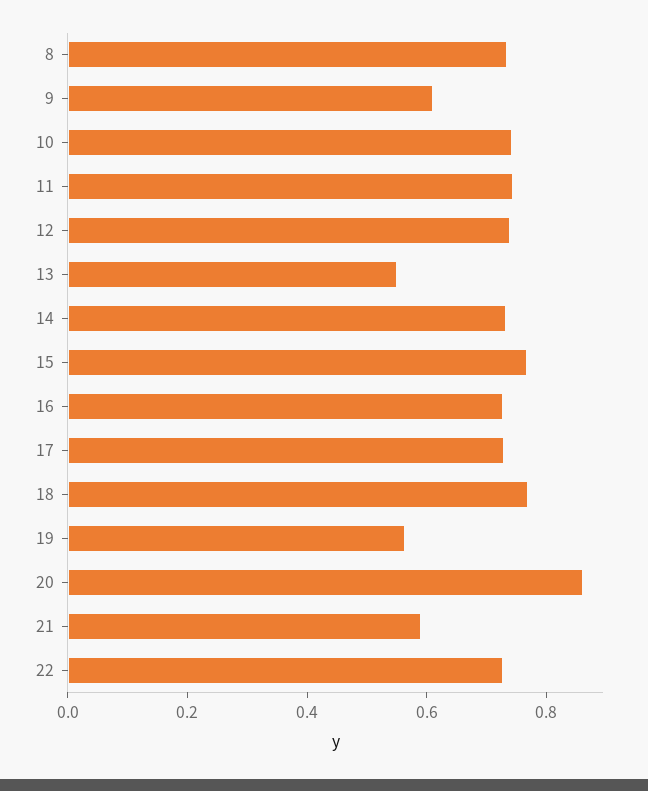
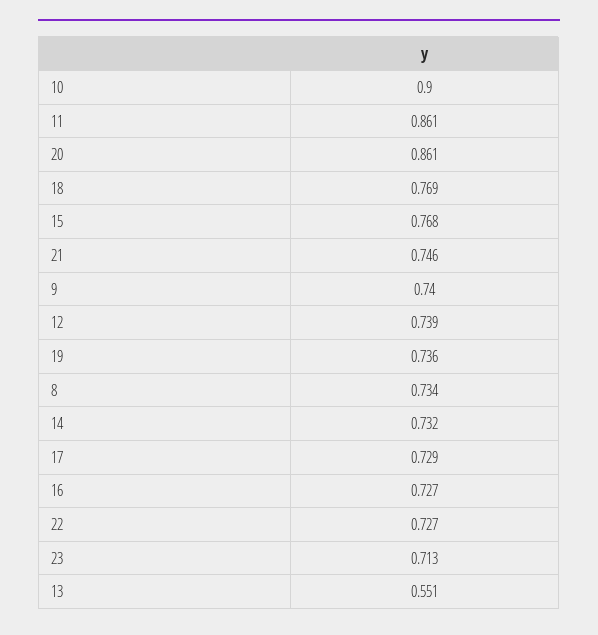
9: 0.6 -> 0.74
10: 0.75 -> 0.9
11: 0.75 -> 0.861
19: 0.55 -> 0.736
21: 0.6 -> 0.746
23: none -> 0.713

